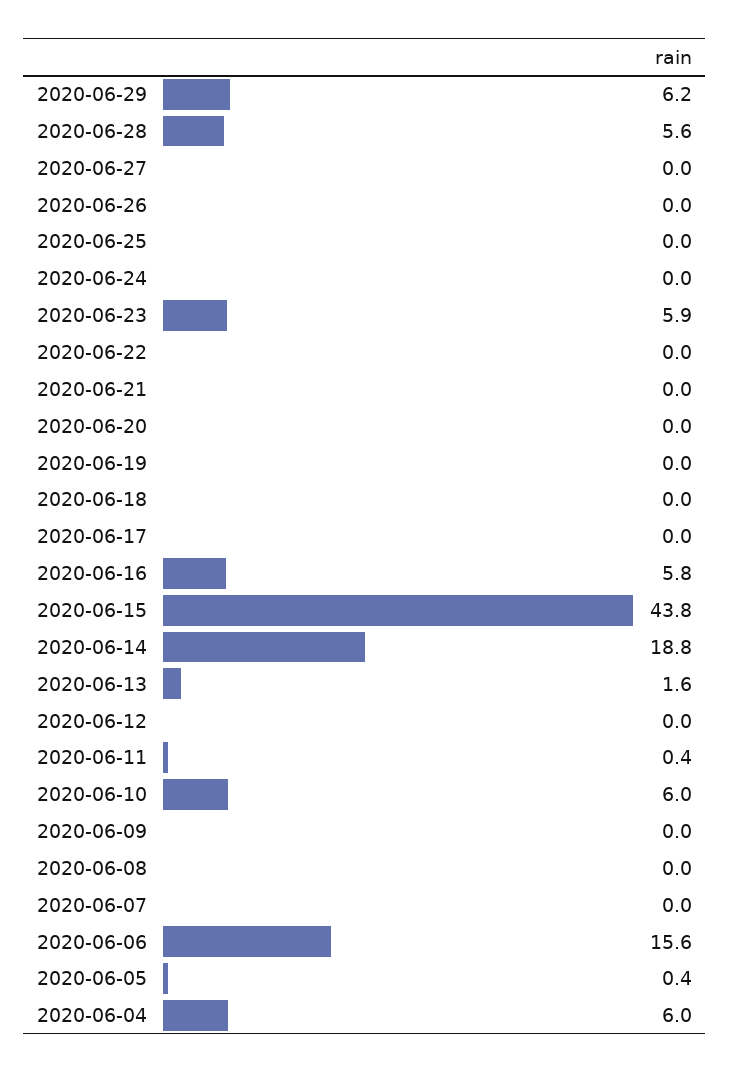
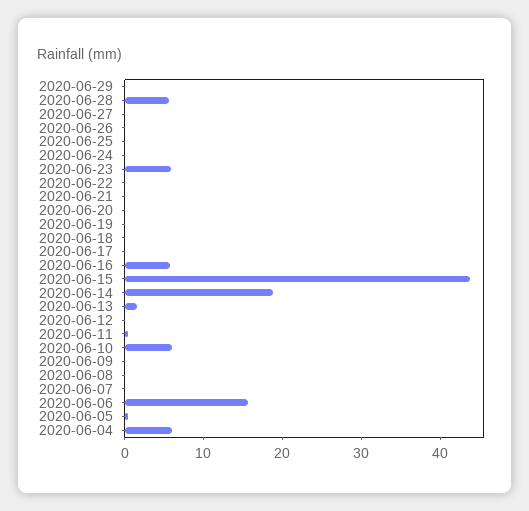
2020-06-29: 6.2 -> 0

